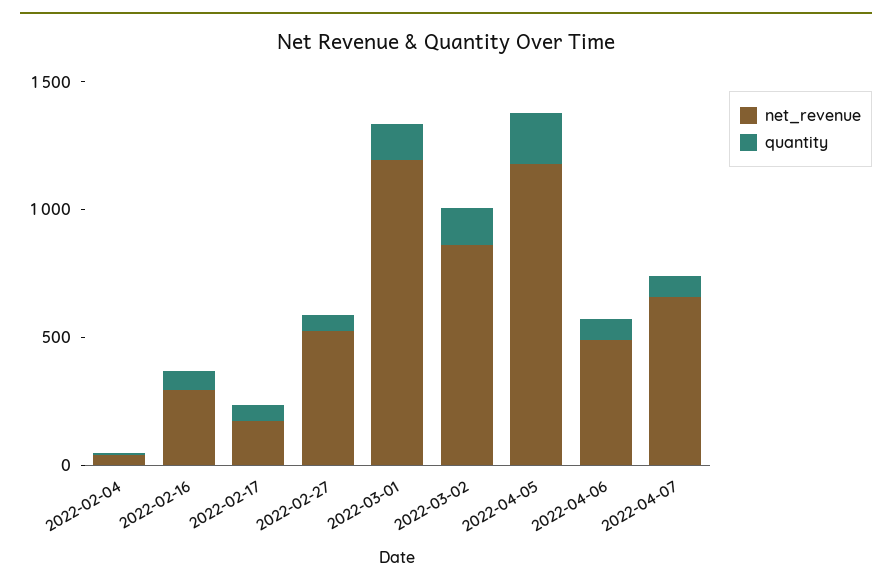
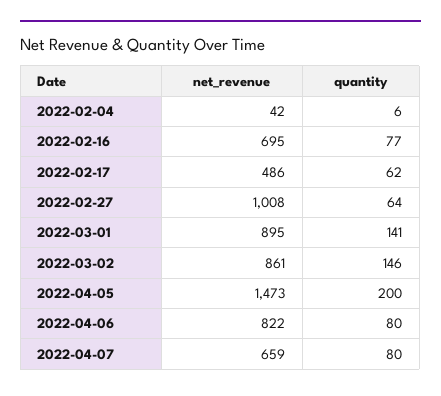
net_revenue, 2022-02-16: 300 -> 695
net_revenue, 2022-02-17: 200 -> 486
net_revenue, 2022-02-27: 500 -> 1008
net_revenue, 2022-03-01: 1200 -> 895
net_revenue, 2022-04-05: 1200 -> 1473
net_revenue, 2022-04-06: 500 -> 822

